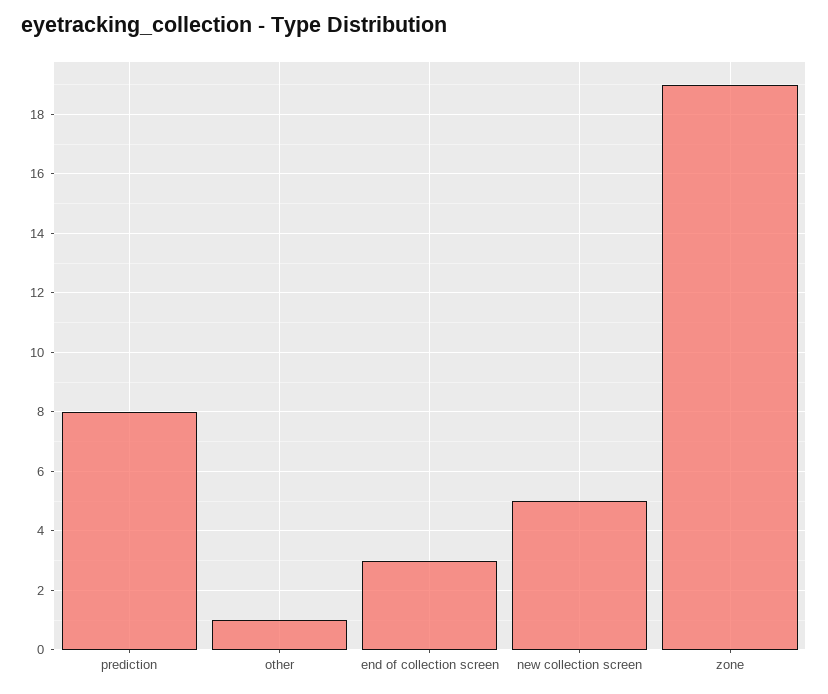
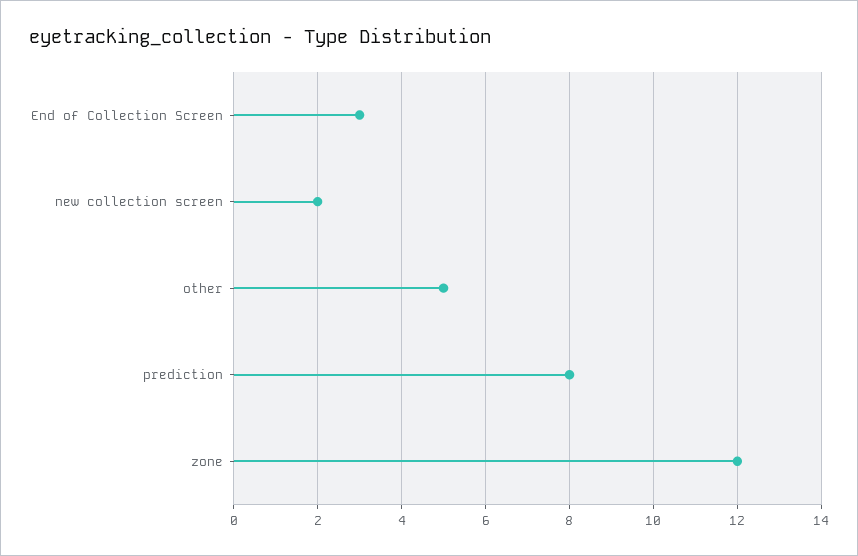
other: 1 -> 5
new collection screen: 5 -> 2
zone: 19 -> 12

